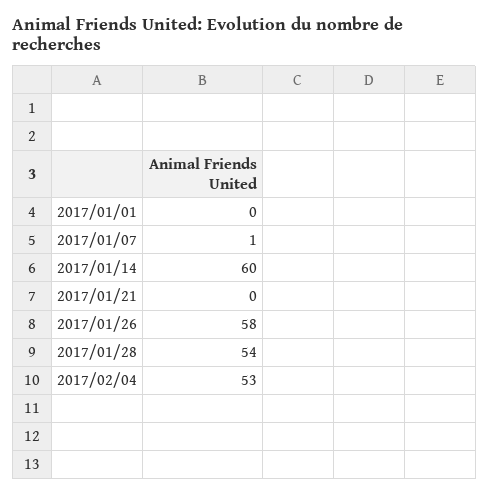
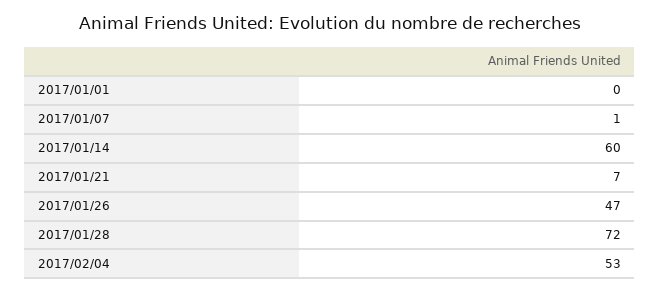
2017/01/21: 0 -> 7
2017/01/26: 58 -> 47
2017/01/28: 54 -> 72

